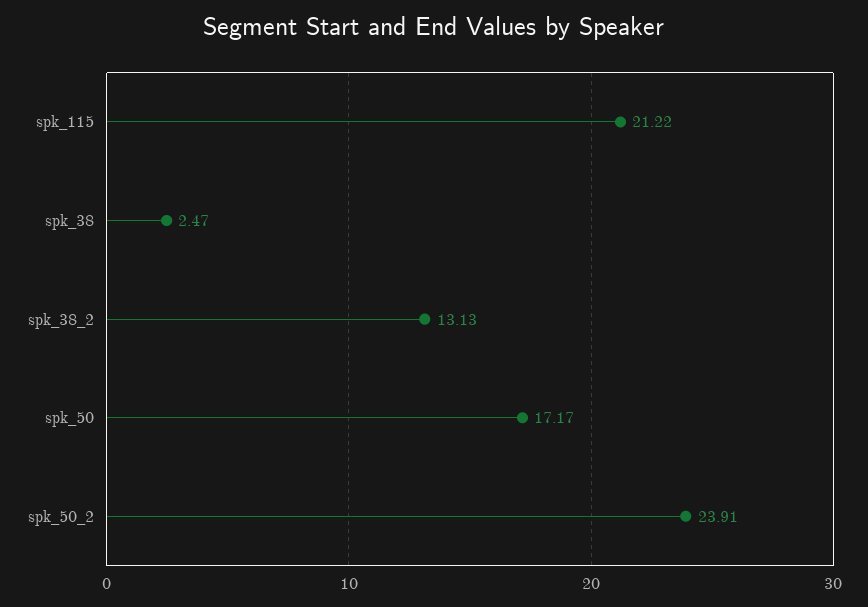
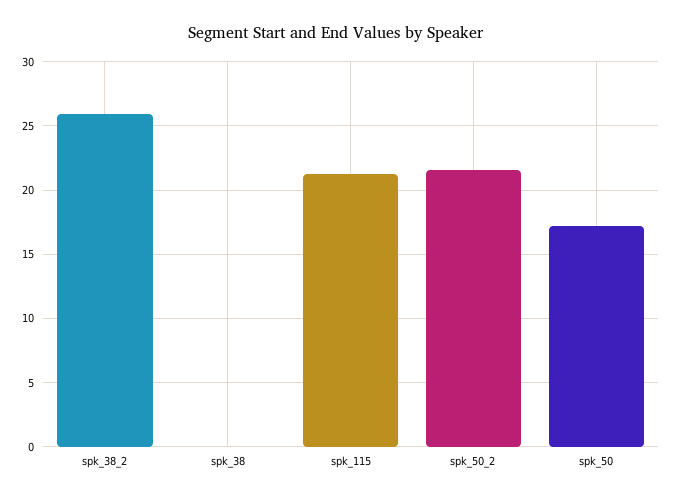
spk_38: 2.47 -> 0
spk_38_2: 13.13 -> 26
spk_50_2: 23.91 -> 21.5

